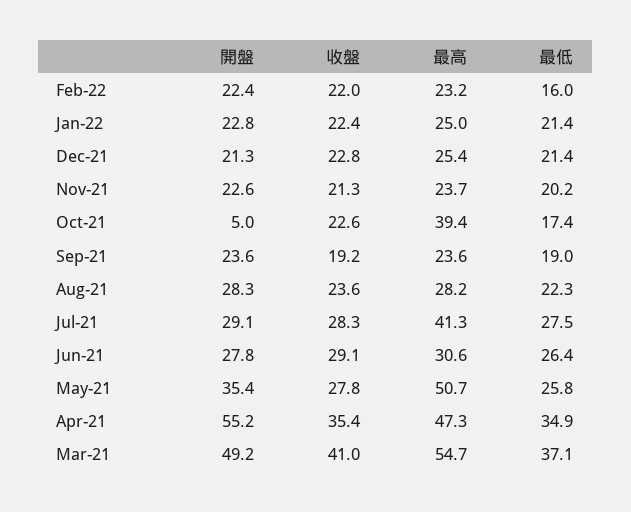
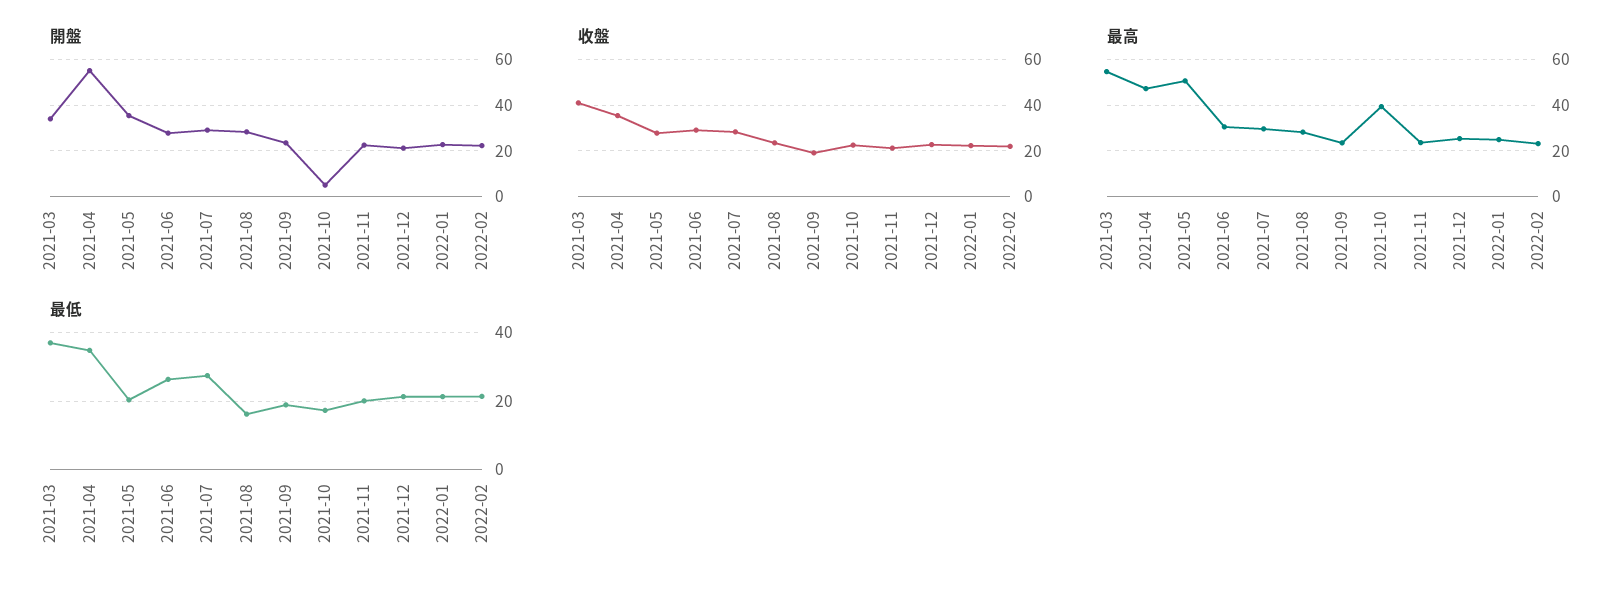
最低, Feb-22: 16 -> 22
最低, Aug-21: 22.3 -> 16
最高, Jul-21: 41.3 -> 30
最低, May-21: 25.8 -> 20
開盤, Mar-21: 49.2 -> 35

